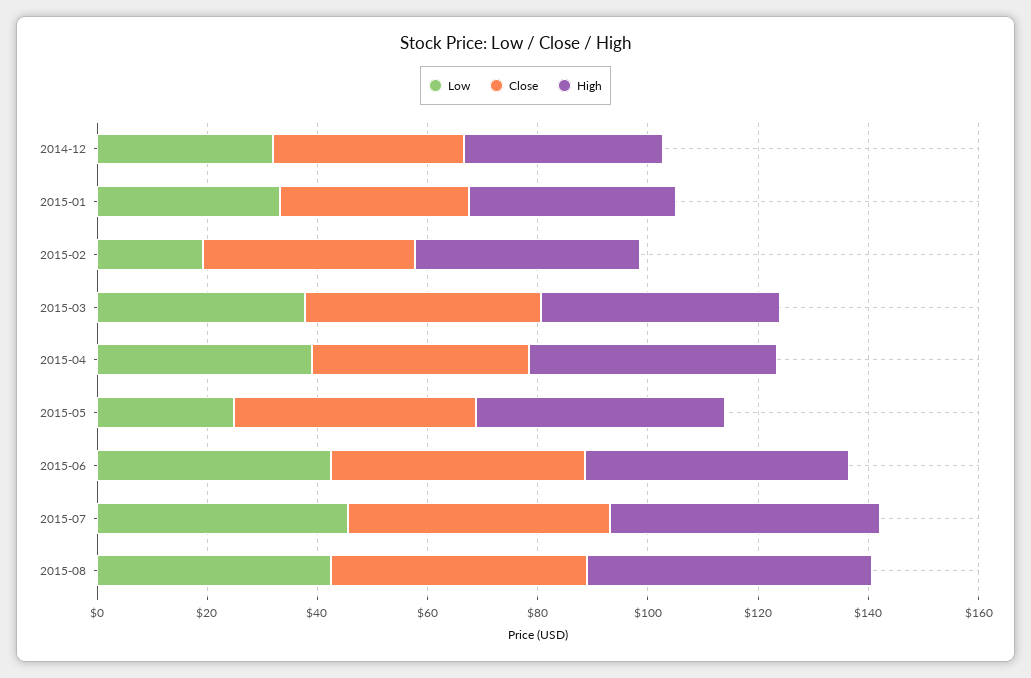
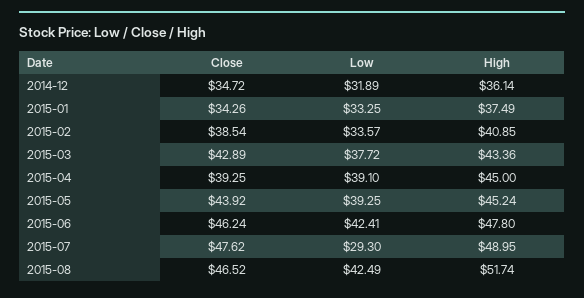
Low, 2015-02: 20 -> 33.57
Low, 2015-05: 25 -> 39.25
Low, 2015-07: 45 -> 29.3

